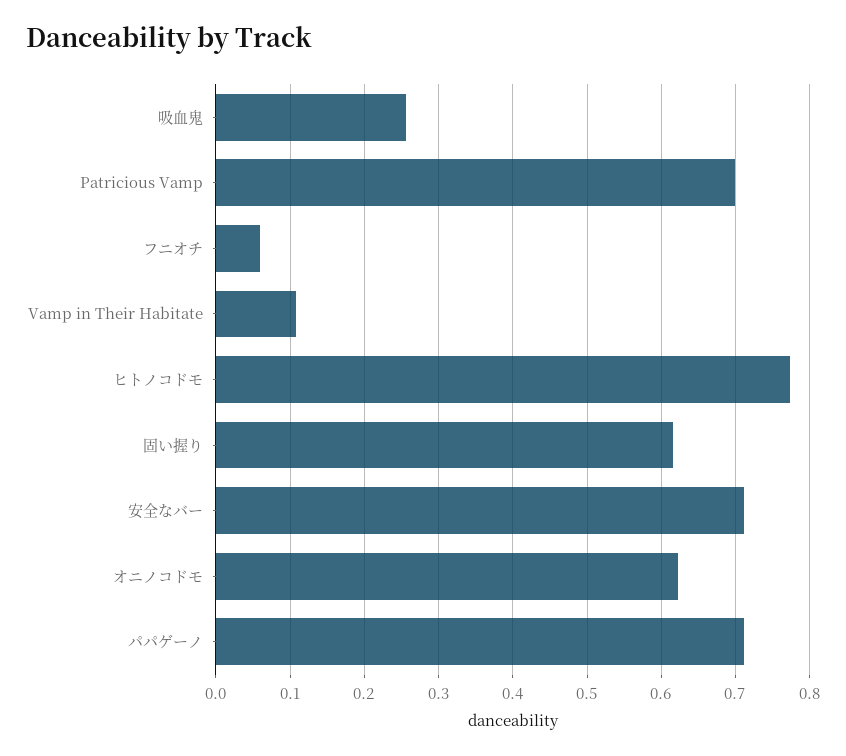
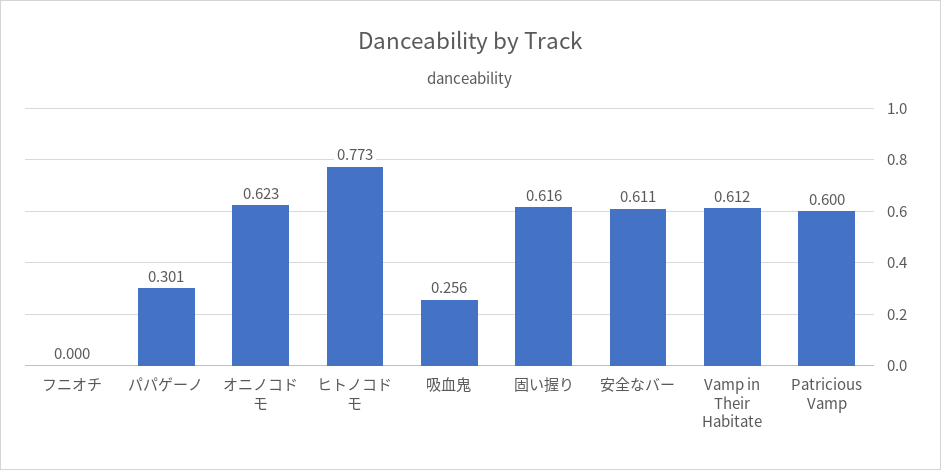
Patricious Vamp: 0.7 -> 0.6
フニオチ: 0.06 -> 0
Vamp in Their Habitate: 0.11 -> 0.612
安全なバー: 0.71 -> 0.611
パパゲーノ: 0.71 -> 0.301

